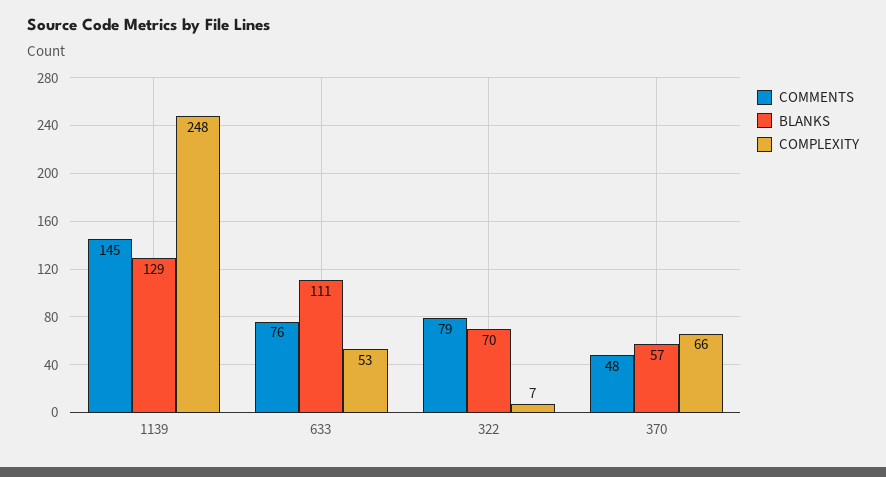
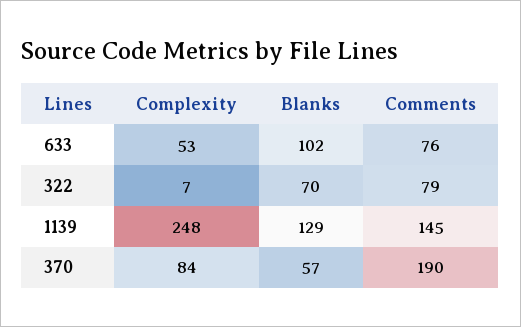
BLANKS, 633: 111 -> 102
COMMENTS, 370: 48 -> 190
COMPLEXITY, 370: 66 -> 84

